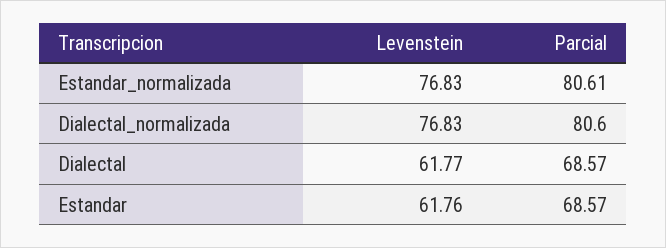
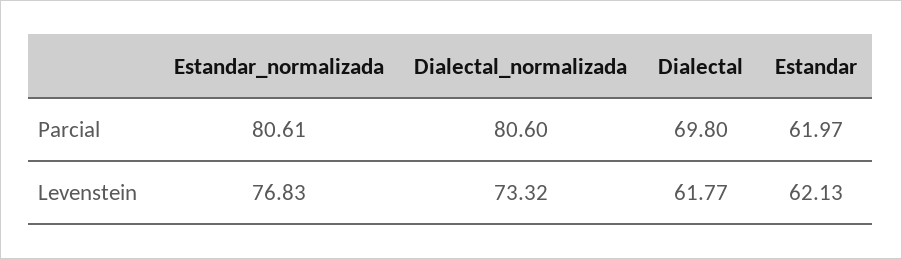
Levenstein, Dialectal_normalizada: 76.83 -> 73.32
Parcial, Dialectal: 68.57 -> 69.8
Levenstein, Estandar: 61.76 -> 62.13
Parcial, Estandar: 68.57 -> 61.97

